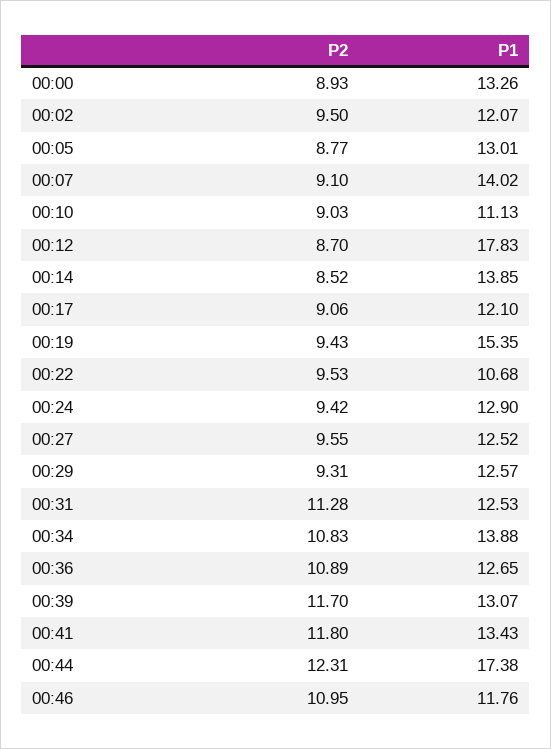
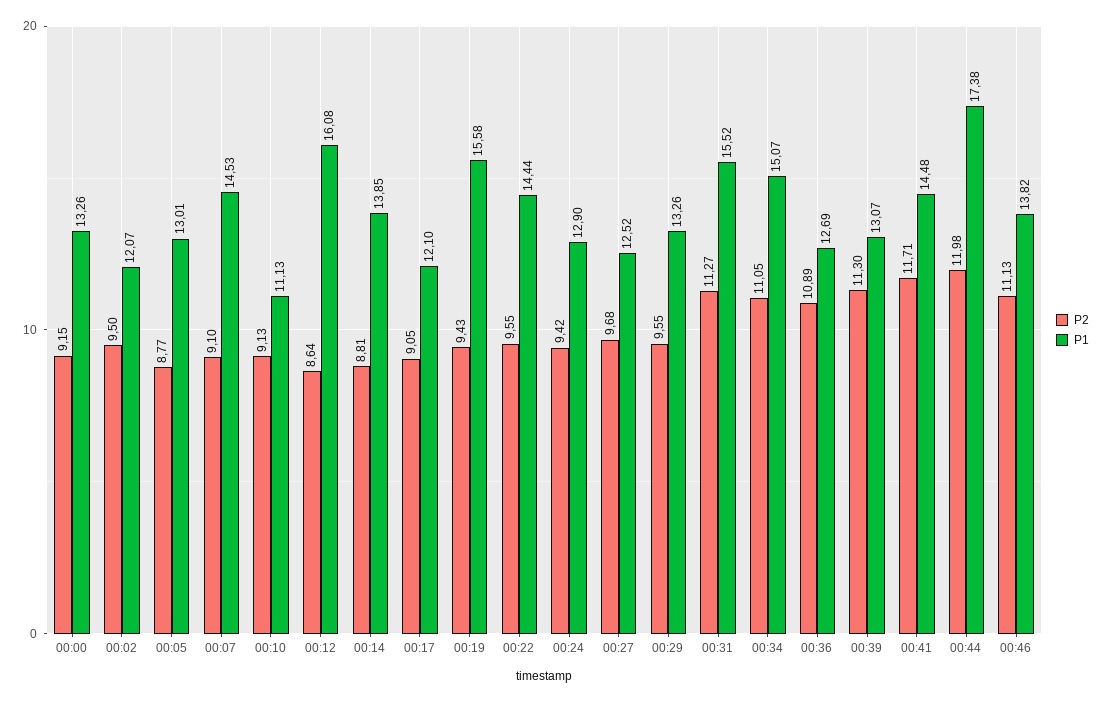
P2, 00:00: 8.93 -> 9.15
P1, 00:07: 14.02 -> 14.53
P2, 00:10: 9.03 -> 9.13
P2, 00:12: 8.7 -> 8.64
P1, 00:12: 17.83 -> 16.08
P2, 00:14: 8.52 -> 8.81
P2, 00:17: 9.06 -> 9.05
P1, 00:19: 15.35 -> 15.58
P2, 00:22: 9.53 -> 9.55
P1, 00:22: 10.68 -> 14.44
P2, 00:27: 9.55 -> 9.68
P2, 00:29: 9.31 -> 9.55
P1, 00:29: 12.57 -> 13.26
P2, 00:31: 11.28 -> 11.27
P1, 00:31: 12.53 -> 15.52
P2, 00:34: 10.83 -> 11.05
P1, 00:34: 13.88 -> 15.07
P1, 00:36: 12.65 -> 12.69
P2, 00:39: 11.7 -> 11.3
P2, 00:41: 11.8 -> 11.71
P1, 00:41: 13.43 -> 14.48
P2, 00:44: 12.31 -> 11.98
P2, 00:46: 10.95 -> 11.13
P1, 00:46: 11.76 -> 13.82

